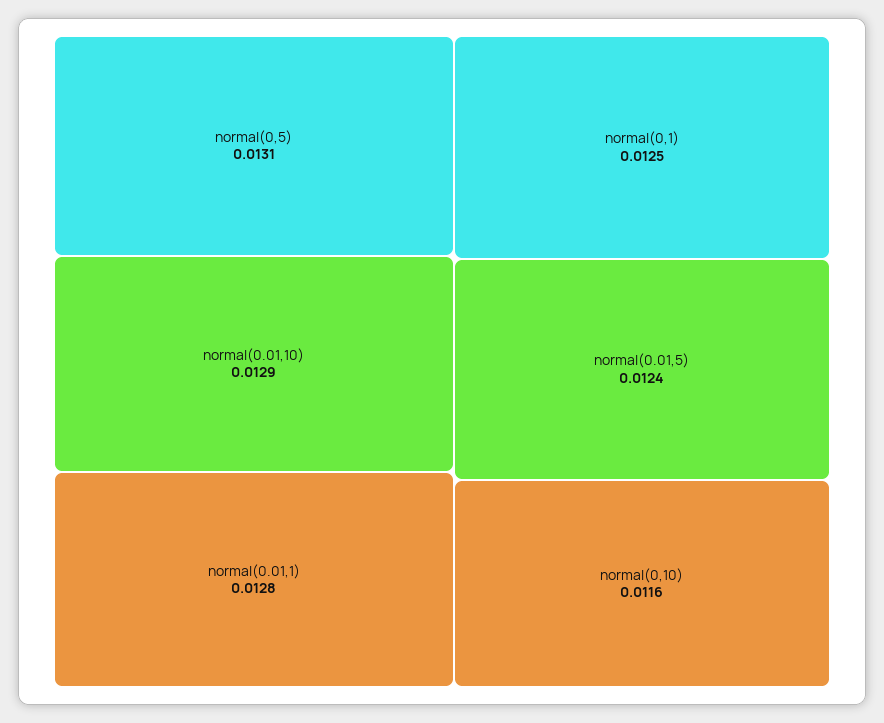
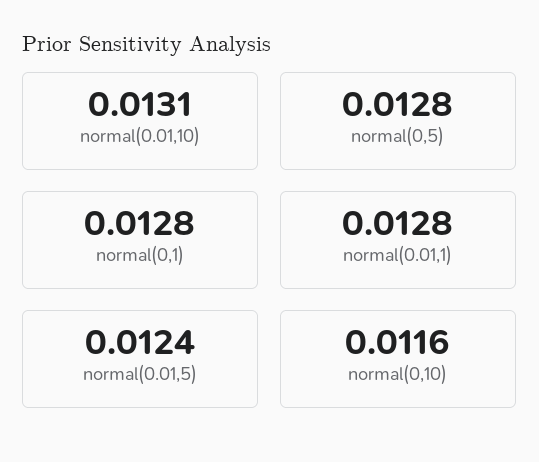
normal(0,5): 0.0131 -> 0.0128
normal(0.01,10): 0.0129 -> 0.0131
normal(0,1): 0.0125 -> 0.0128

